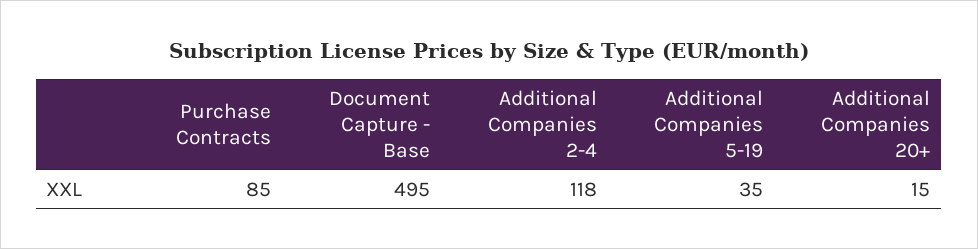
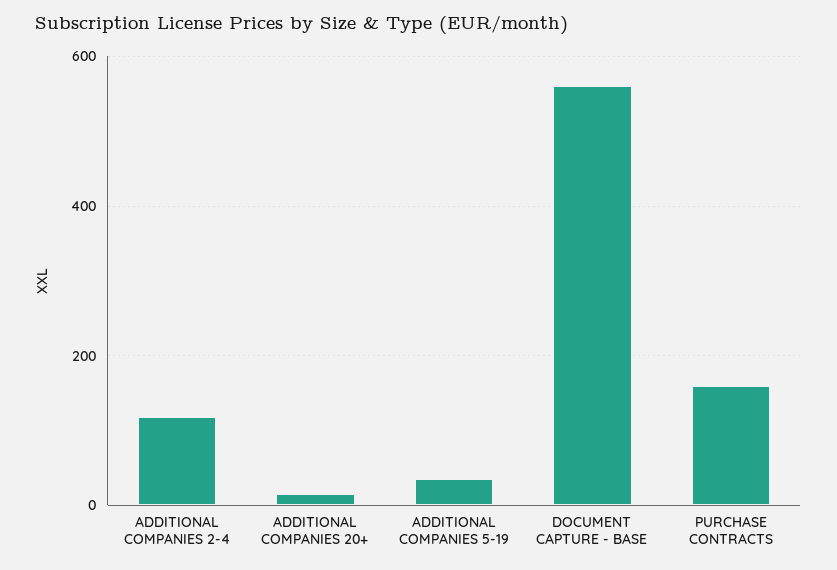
Purchase Contracts: 85 -> 160
Document Capture - Base: 495 -> 560

